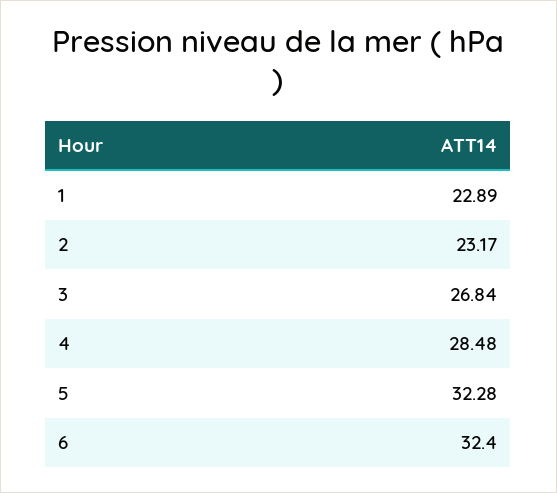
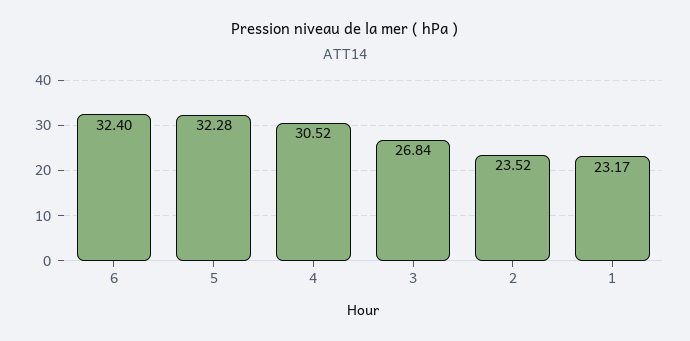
1: 22.89 -> 23.17
2: 23.17 -> 23.52
4: 28.48 -> 30.52

